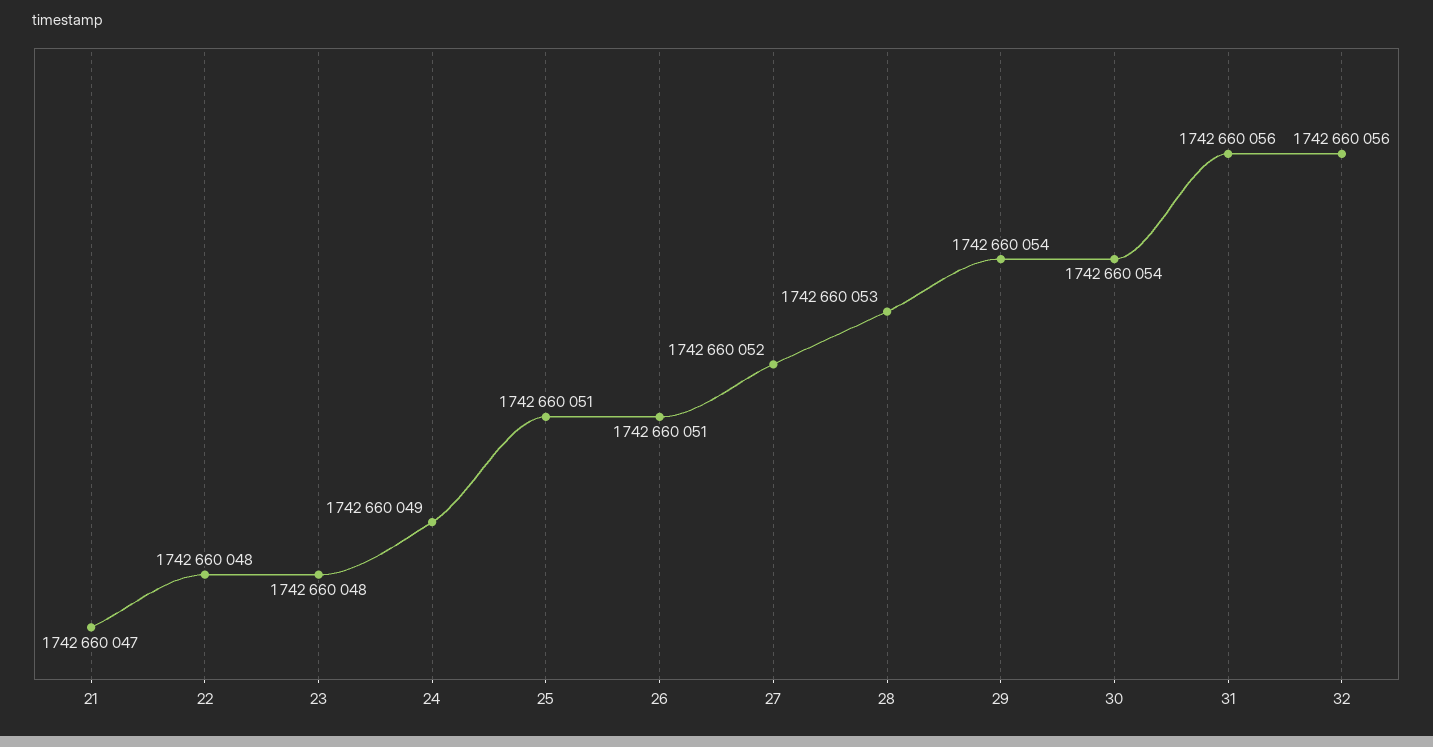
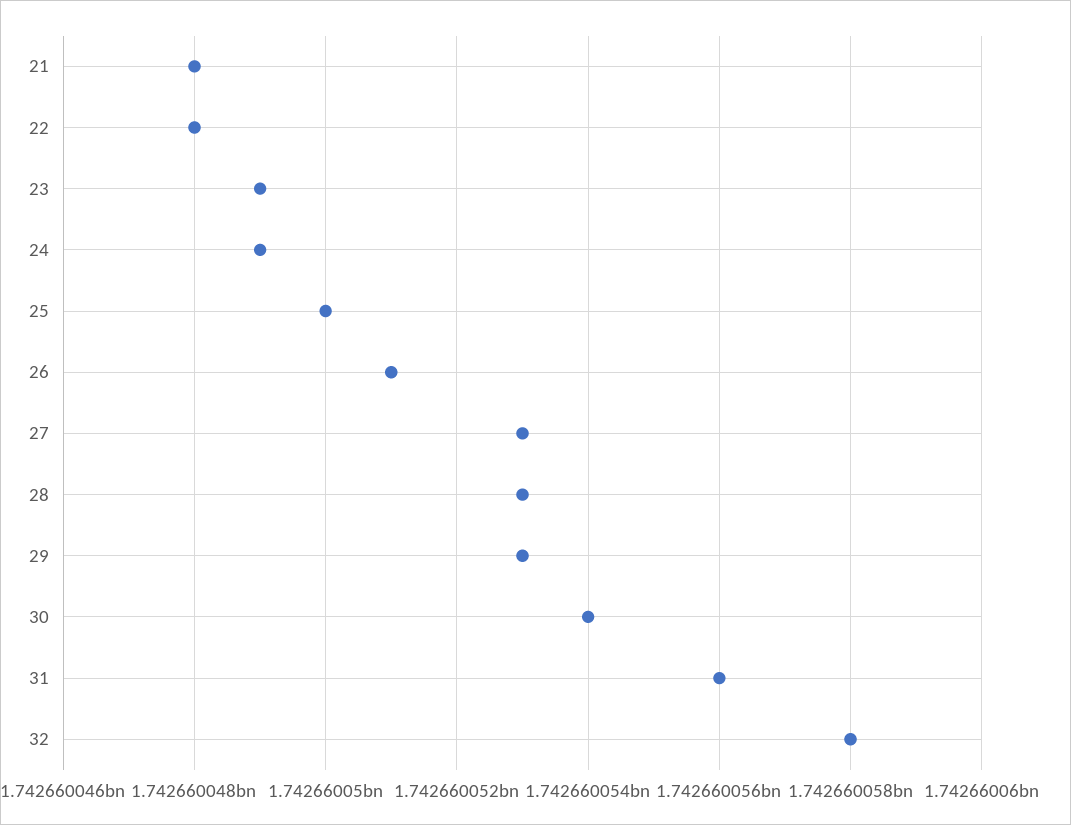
21: 1742660047 -> 1742660048
23: 1742660048 -> 1742660049
25: 1742660051 -> 1742660050
27: 1742660052 -> 1742660053
29: 1742660054 -> 1742660053
32: 1742660056 -> 1742660058

